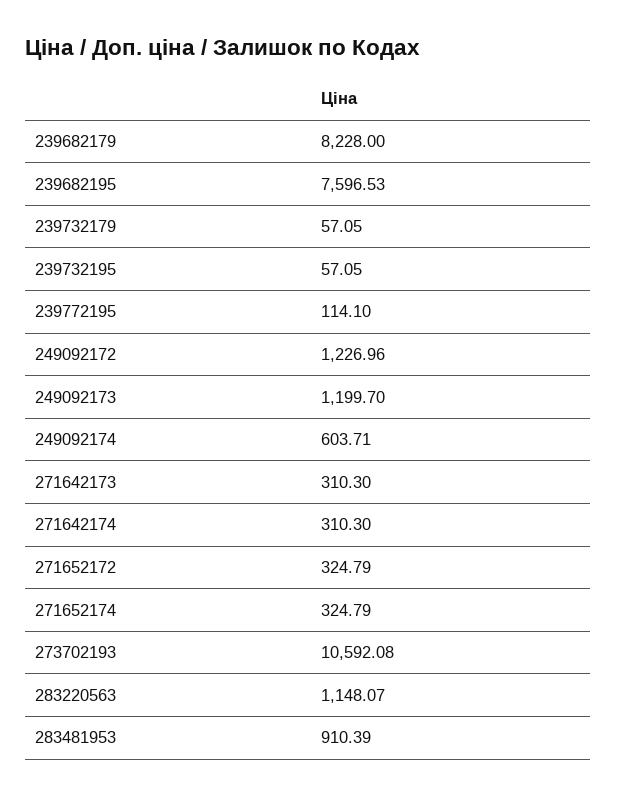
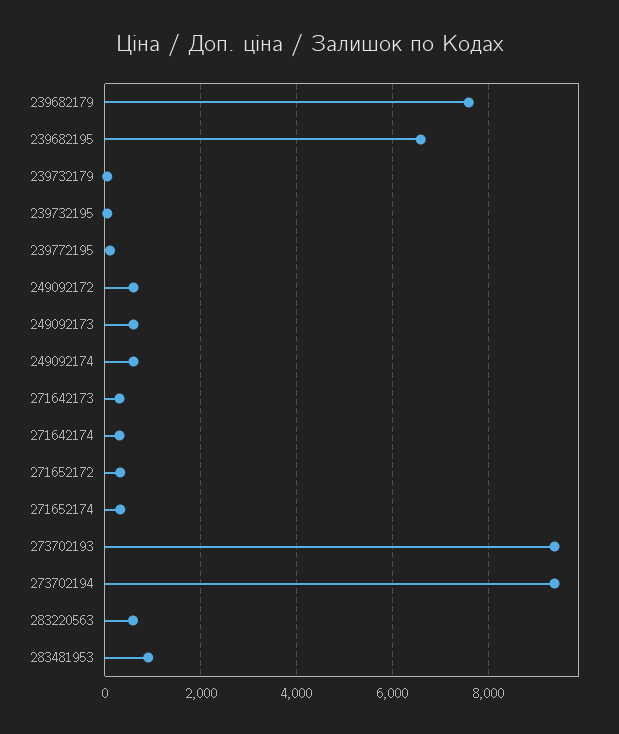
239682179: 8228 -> 7600
239682195: 7596.53 -> 6600
249092172: 1226.96 -> 600
249092173: 1199.7 -> 600
273702193: 10592.08 -> 9400
283220563: 1148.07 -> 600
273702194: none -> 9400

